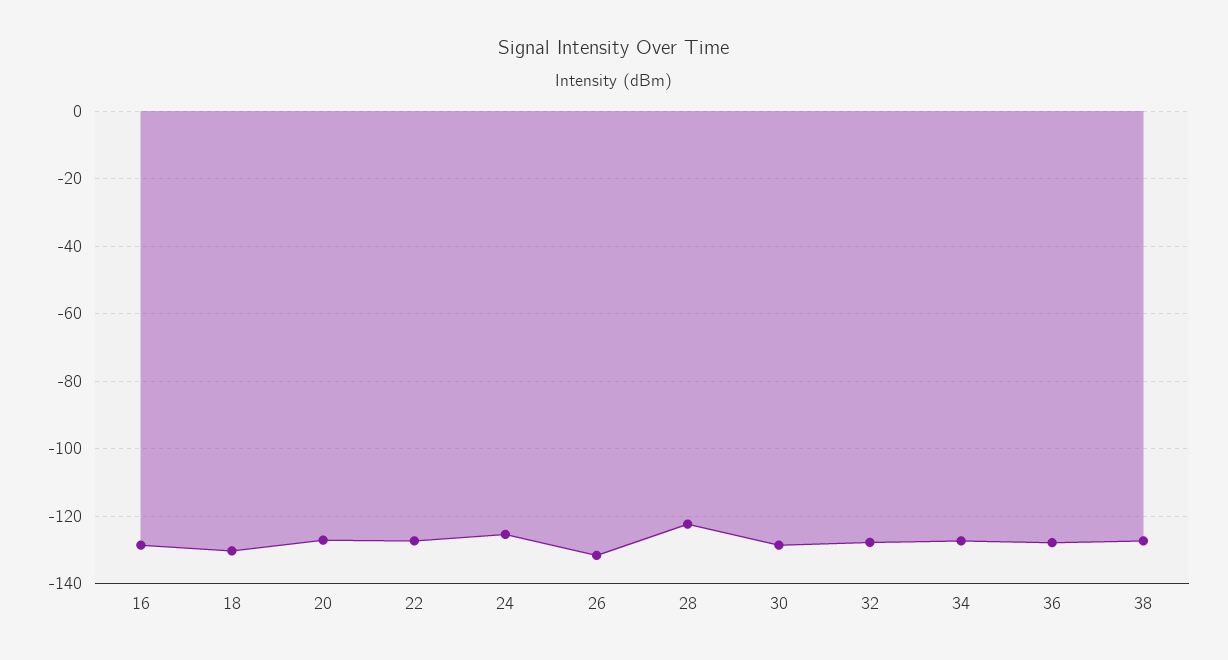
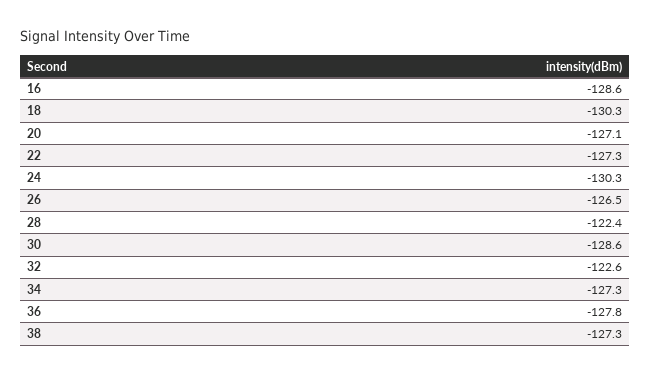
24: -126 -> -130.3
26: -132 -> -126.5
32: -128 -> -122.6

